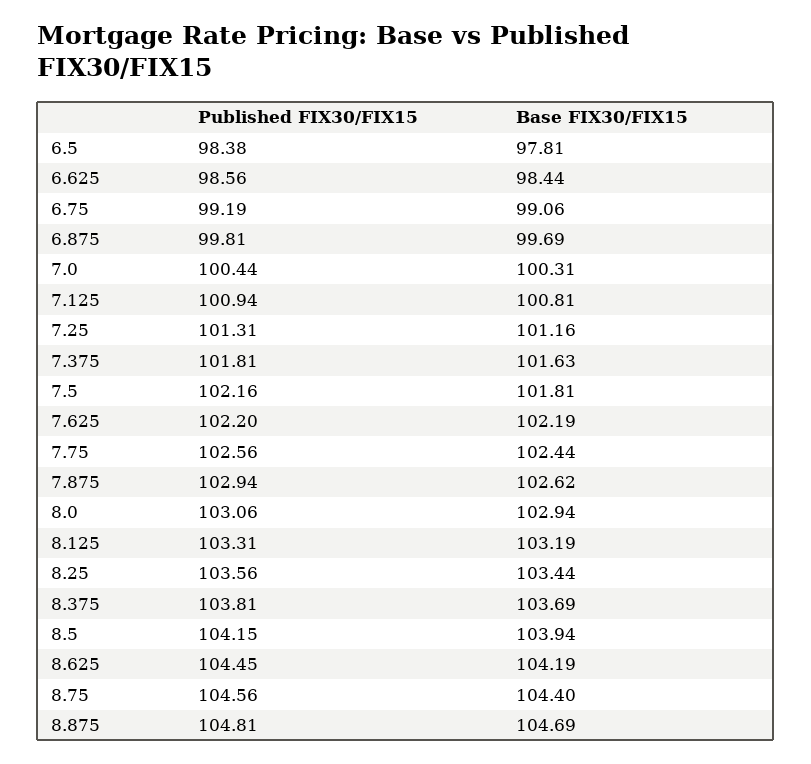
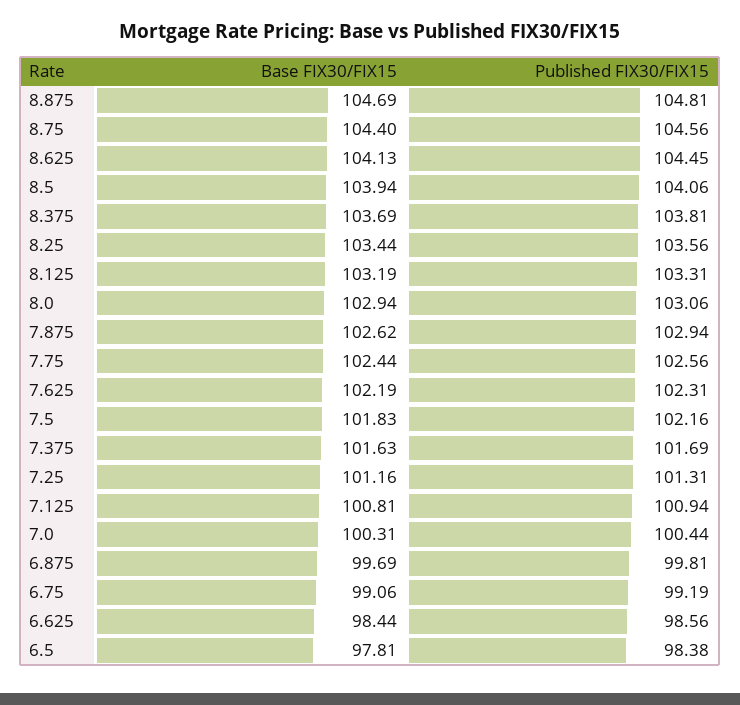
Published FIX30/FIX15, 7.375: 101.81 -> 101.69
Base FIX30/FIX15, 7.5: 101.81 -> 101.83
Published FIX30/FIX15, 7.625: 102.2 -> 102.31
Published FIX30/FIX15, 8.5: 104.15 -> 104.06
Base FIX30/FIX15, 8.625: 104.19 -> 104.13

